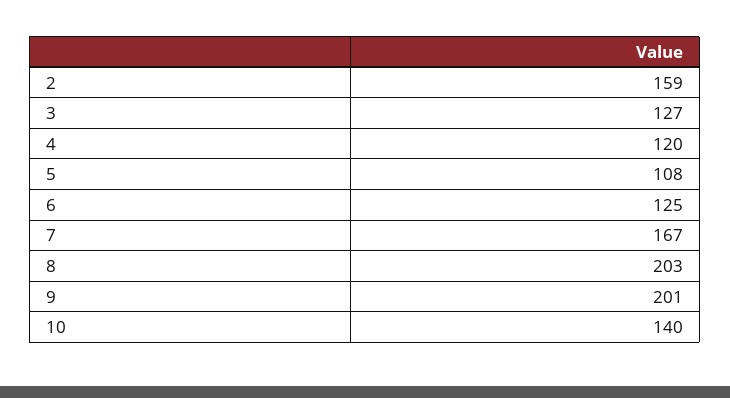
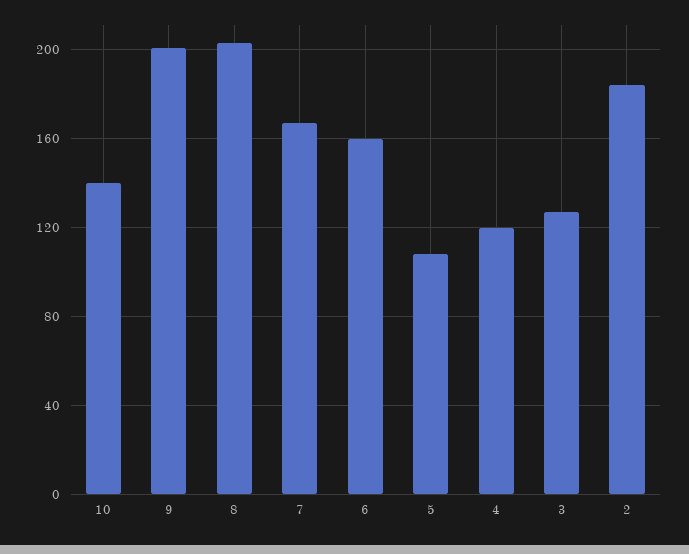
2: 159 -> 185
6: 125 -> 160

